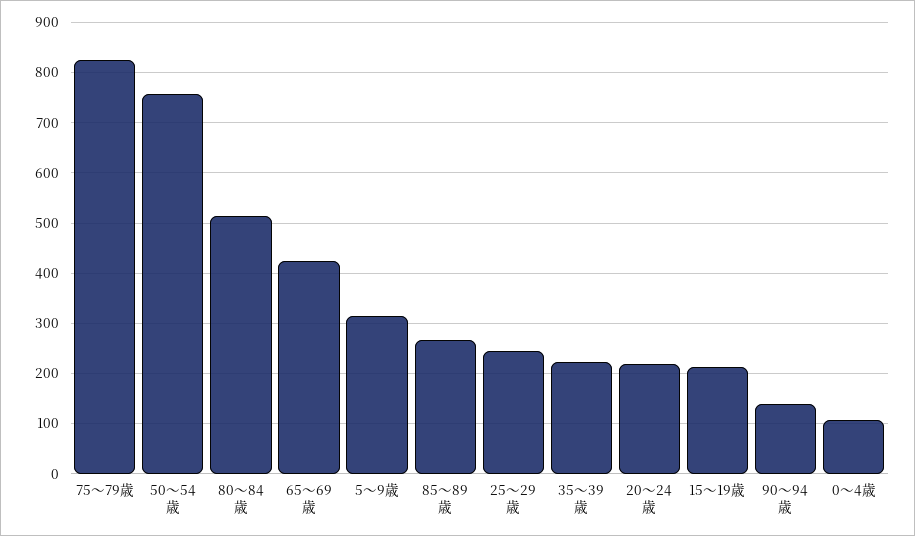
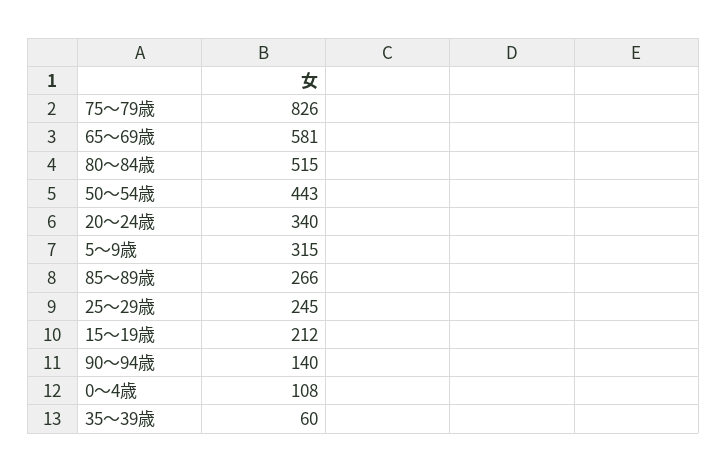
50～54歳: 760 -> 443
65～69歳: 420 -> 581
35～39歳: 220 -> 60
20～24歳: 220 -> 340

